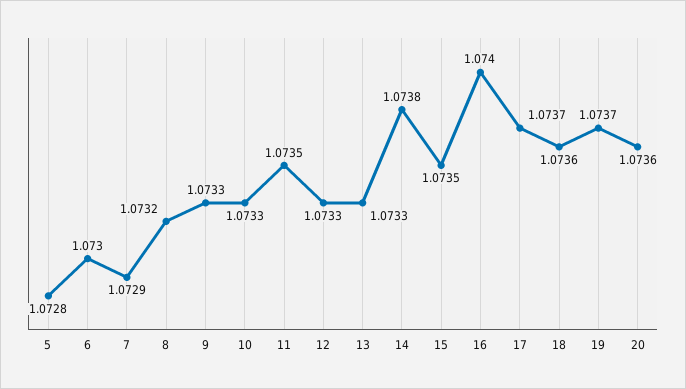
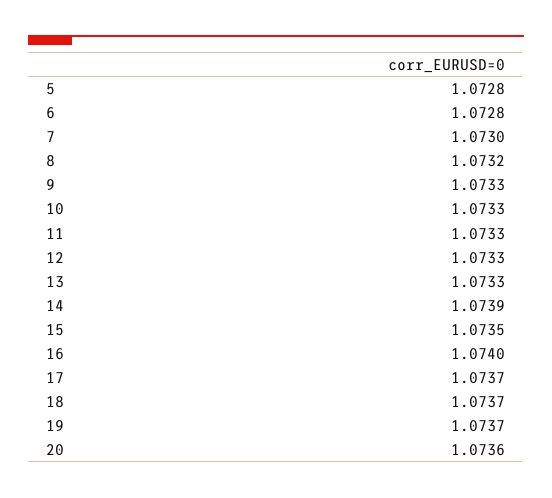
6: 1.073 -> 1.0728
7: 1.0729 -> 1.073
11: 1.0735 -> 1.0733
14: 1.0738 -> 1.0739
18: 1.0736 -> 1.0737

